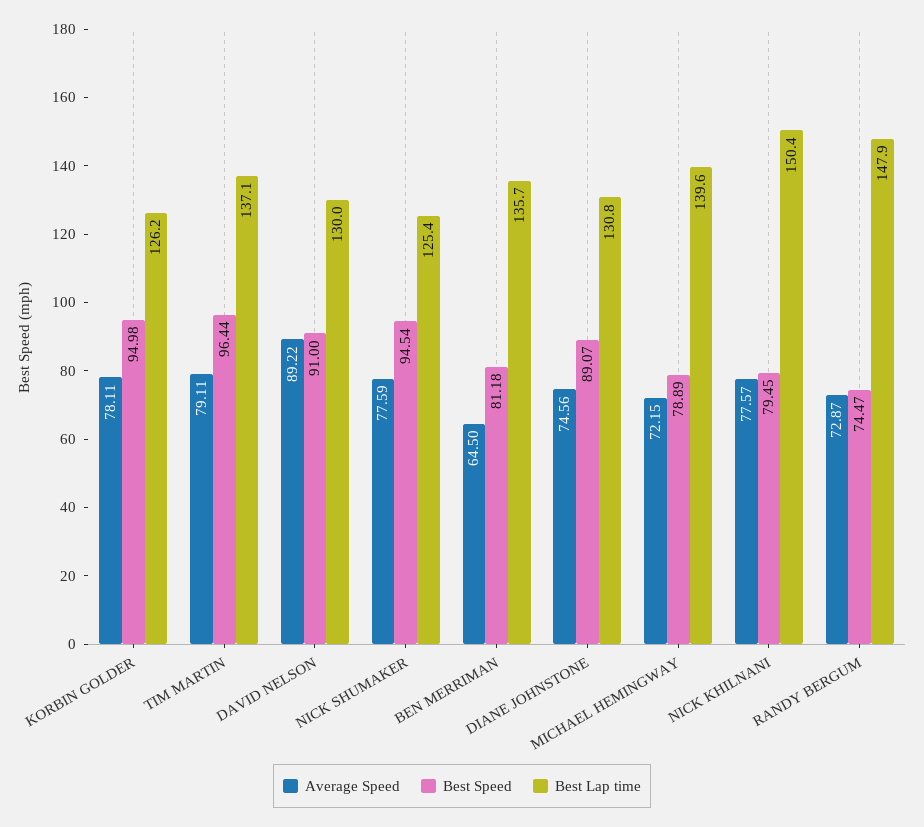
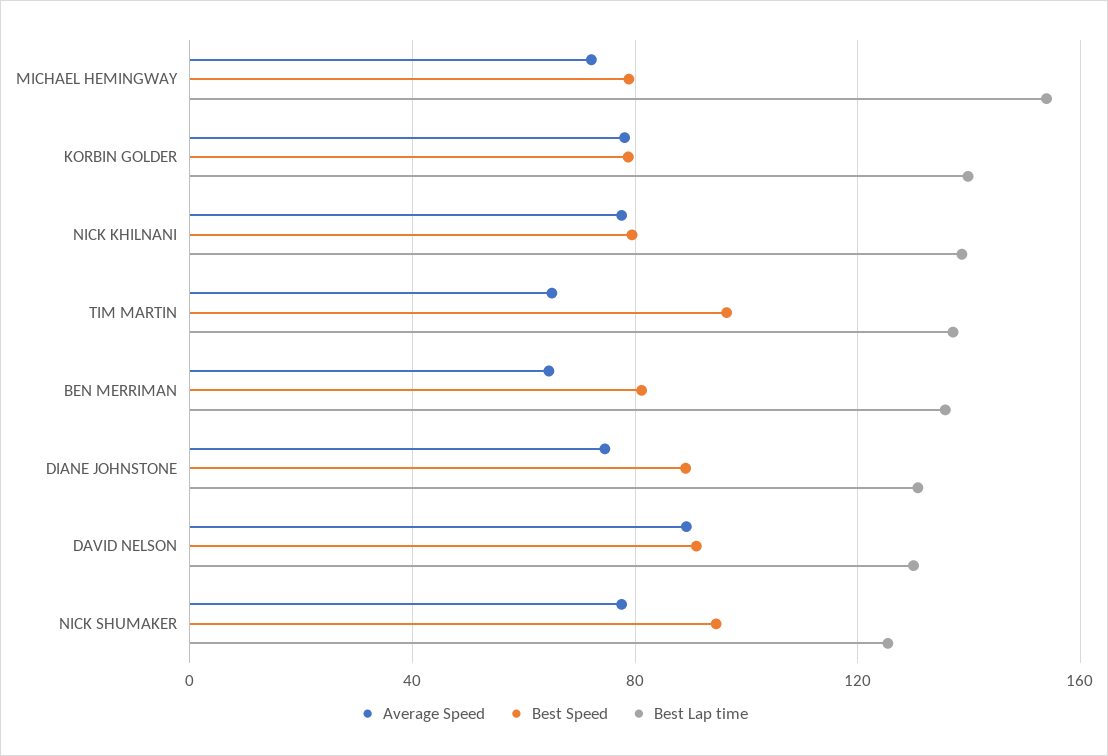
Best Speed, KORBIN GOLDER: 94.98 -> 80
Best Lap time, KORBIN GOLDER: 126.2 -> 140
Average Speed, TIM MARTIN: 79.11 -> 65
Best Lap time, MICHAEL HEMINGWAY: 139.6 -> 155
Best Lap time, NICK KHILNANI: 150.4 -> 140
Average Speed, RANDY BERGUM: 72.87 -> none
Best Speed, RANDY BERGUM: 74.47 -> none
Best Lap time, RANDY BERGUM: 147.9 -> none

